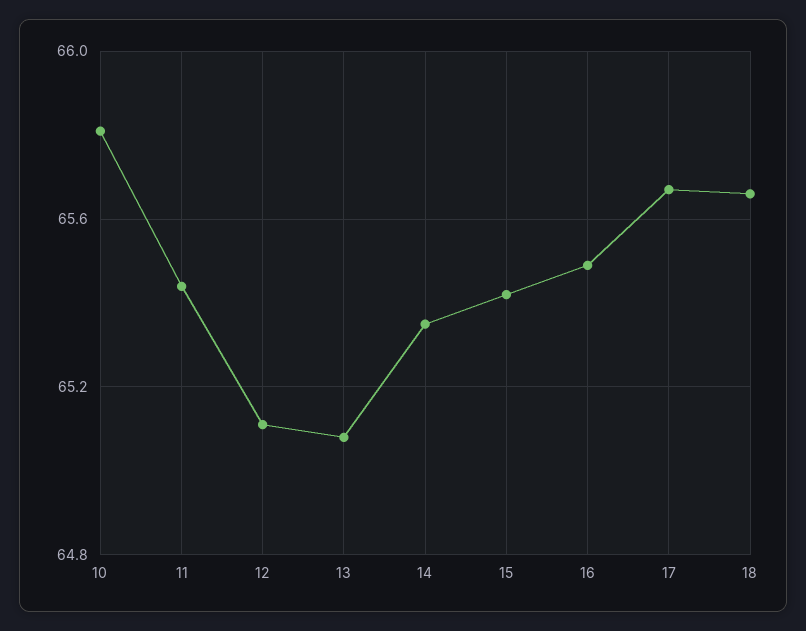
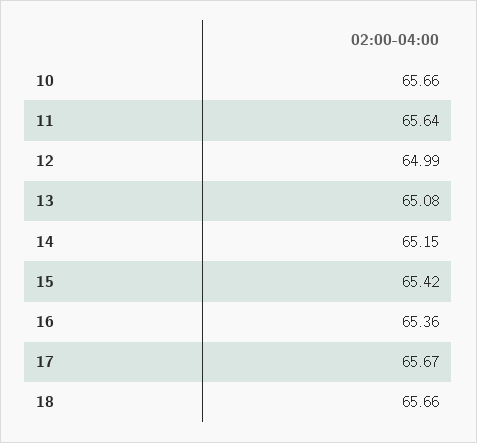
10: 65.8 -> 65.66
11: 65.45 -> 65.64
12: 65.1 -> 64.99
14: 65.35 -> 65.15
16: 65.5 -> 65.36

